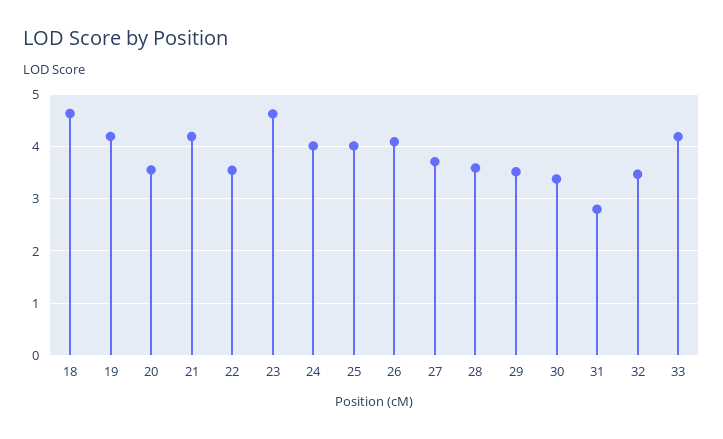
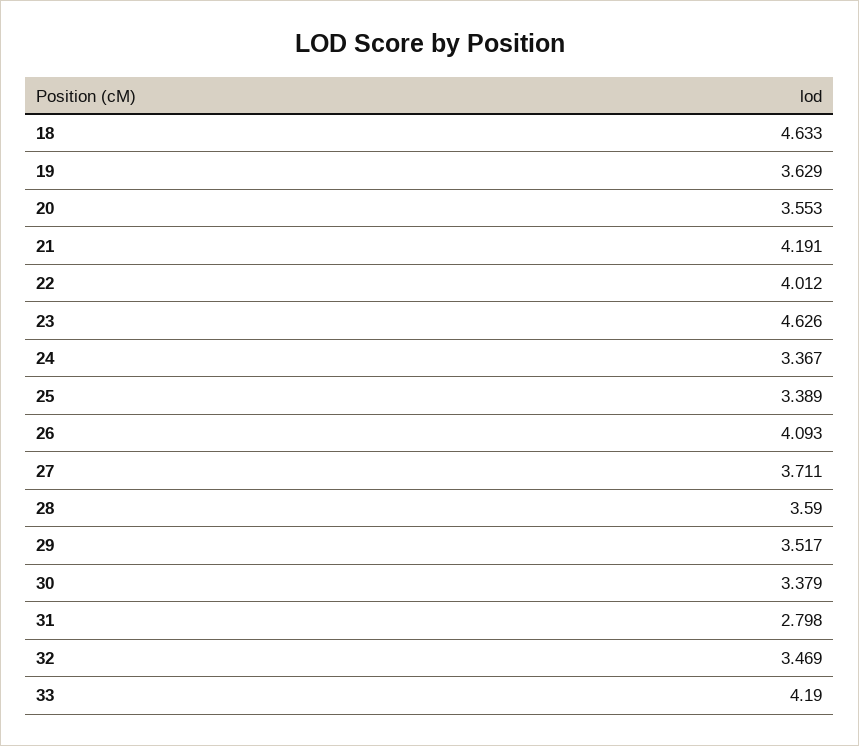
19: 4.2 -> 3.629
22: 3.6 -> 4.012
24: 4 -> 3.367
25: 4 -> 3.389

